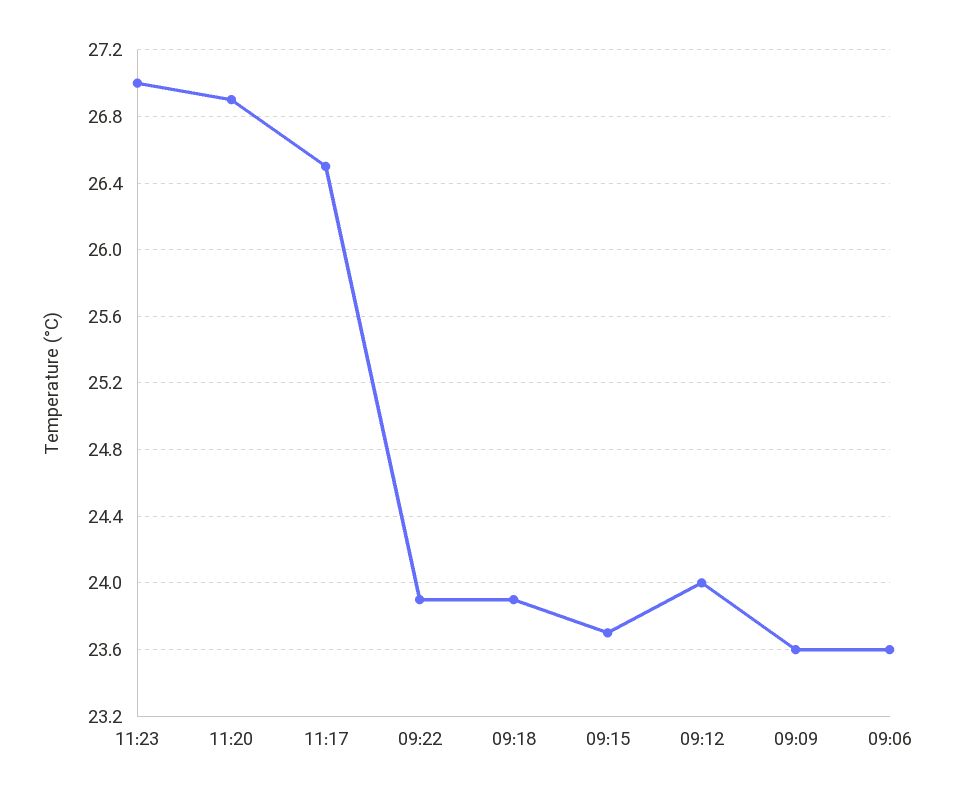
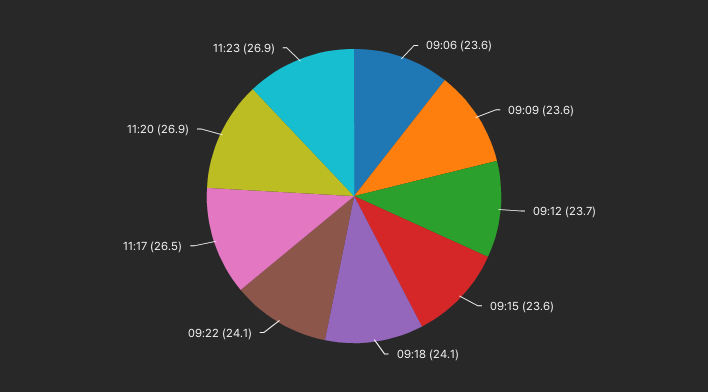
11:23: 27 -> 26.9
09:22: 23.9 -> 24.1
09:18: 23.9 -> 24.1
09:15: 23.7 -> 23.6
09:12: 24 -> 23.7

